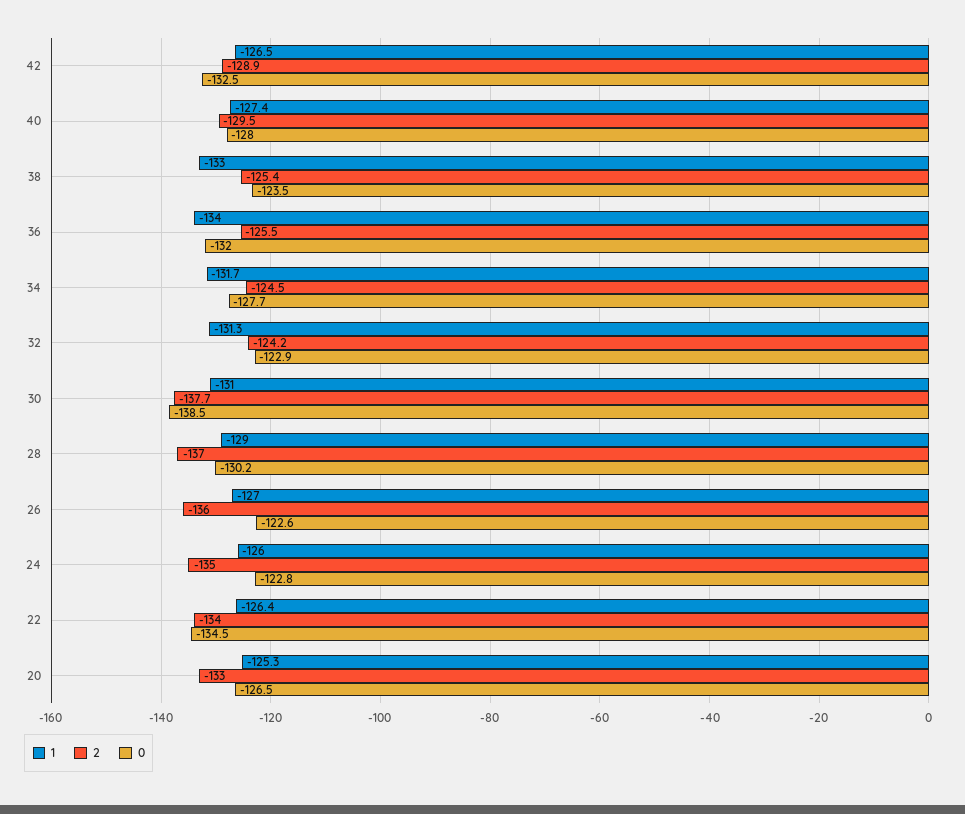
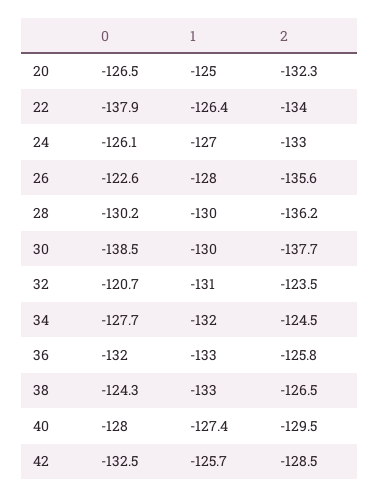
1, 42: -126.5 -> -125.7
2, 42: -128.9 -> -128.5
2, 38: -125.4 -> -126.5
0, 38: -123.5 -> -124.3
1, 36: -134 -> -133
2, 36: -125.5 -> -125.8
1, 34: -131.7 -> -132
1, 32: -131.3 -> -131
2, 32: -124.2 -> -123.5
0, 32: -122.9 -> -120.7
1, 30: -131 -> -130
1, 28: -129 -> -130
2, 28: -137 -> -136.2
1, 26: -127 -> -128
2, 26: -136 -> -135.6
1, 24: -126 -> -127
2, 24: -135 -> -133
0, 24: -122.8 -> -126.1
0, 22: -134.5 -> -137.9
1, 20: -125.3 -> -125
2, 20: -133 -> -132.3

